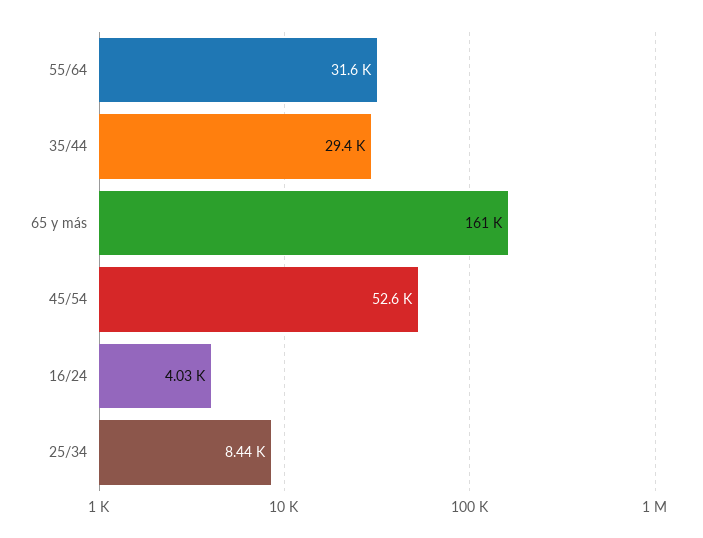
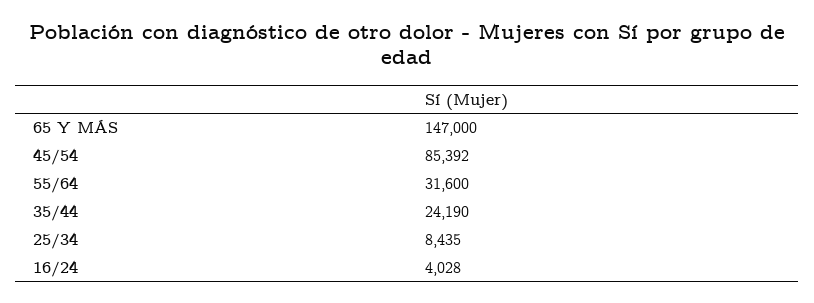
35/44: 29400 -> 24190
65 y más: 161000 -> 147000
45/54: 52600 -> 85392

